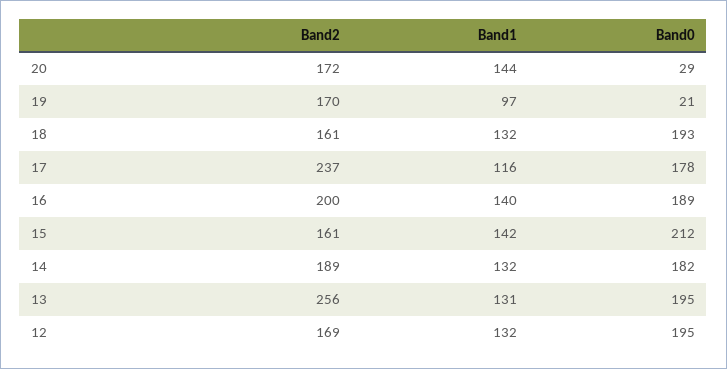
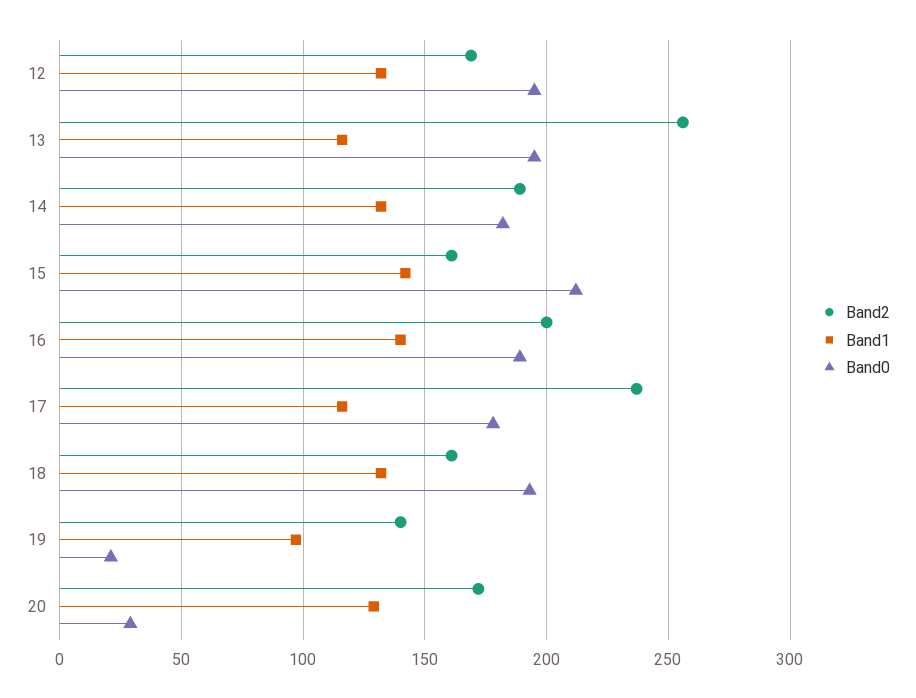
Band1, 20: 144 -> 130
Band2, 19: 170 -> 140
Band1, 13: 131 -> 115

